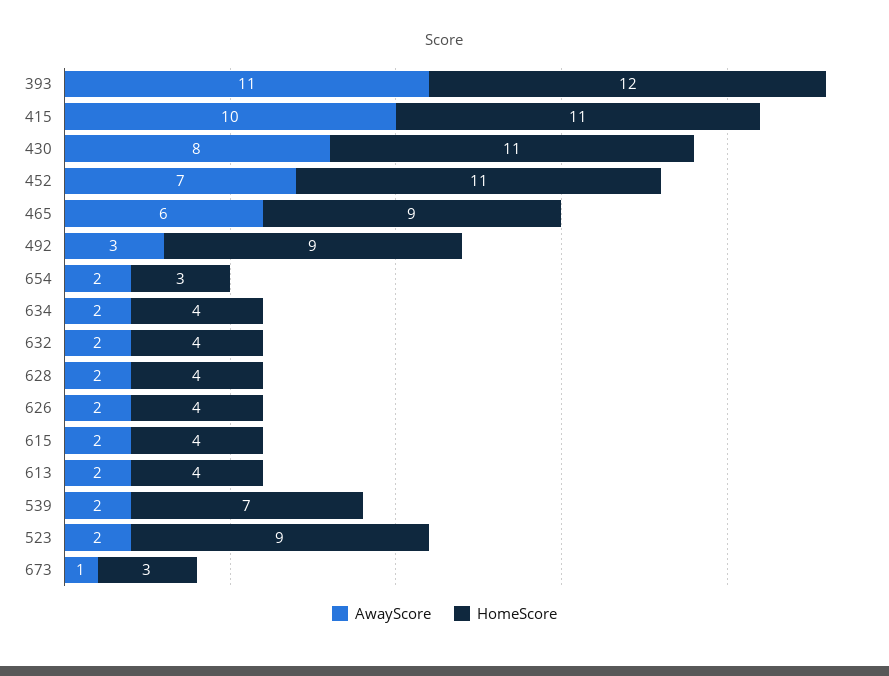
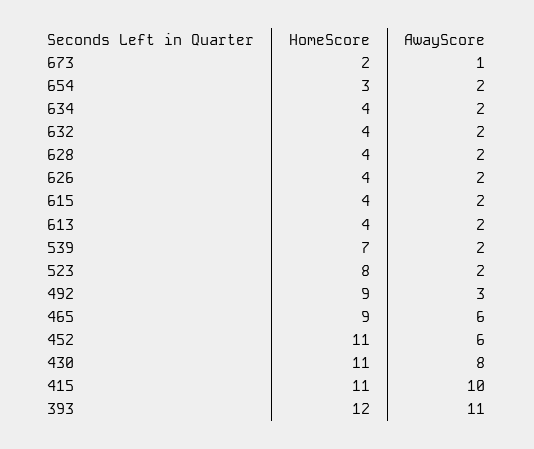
AwayScore, 452: 7 -> 6
HomeScore, 523: 9 -> 8
HomeScore, 673: 3 -> 2

